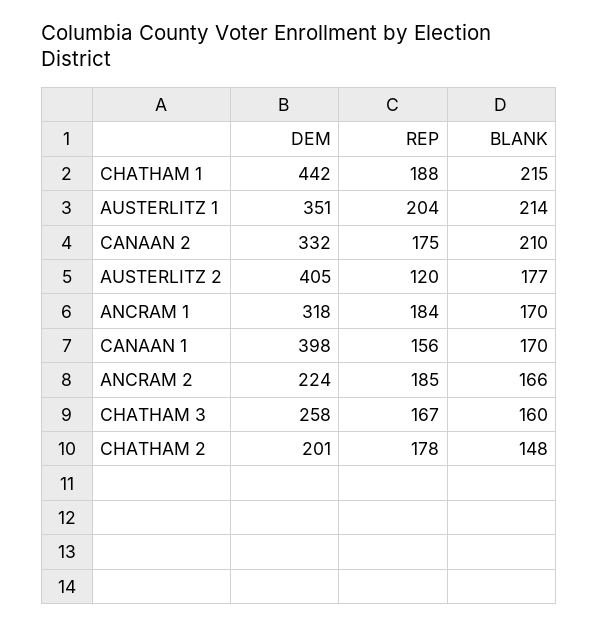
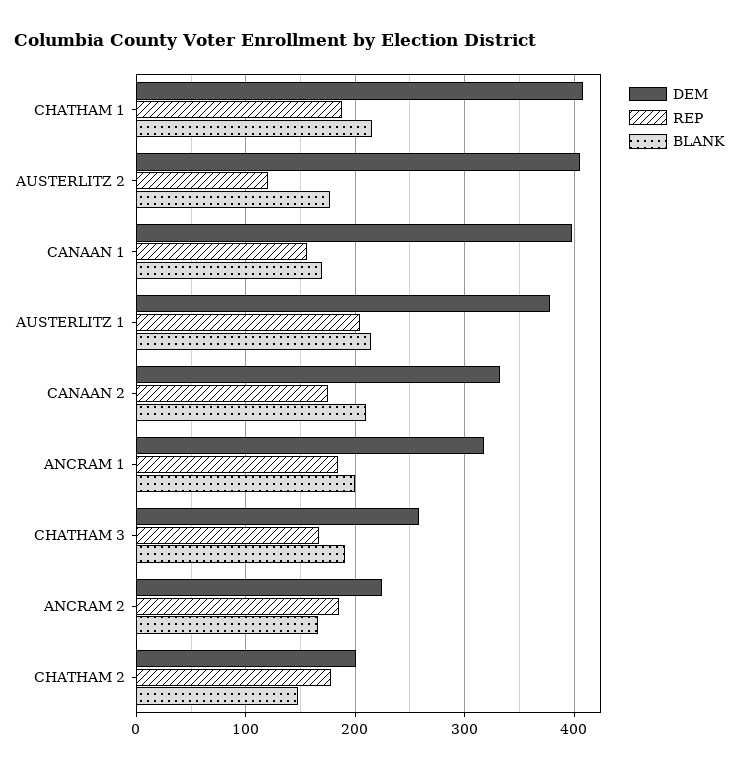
DEM, CHATHAM 1: 442 -> 410
DEM, AUSTERLITZ 1: 351 -> 380
BLANK, ANCRAM 1: 170 -> 200
BLANK, CHATHAM 3: 160 -> 190

